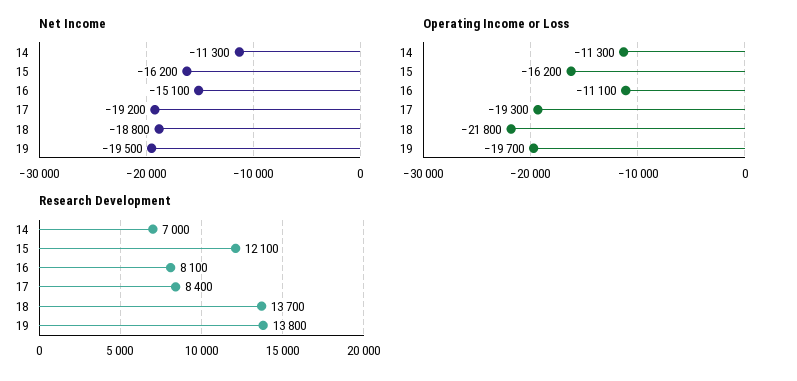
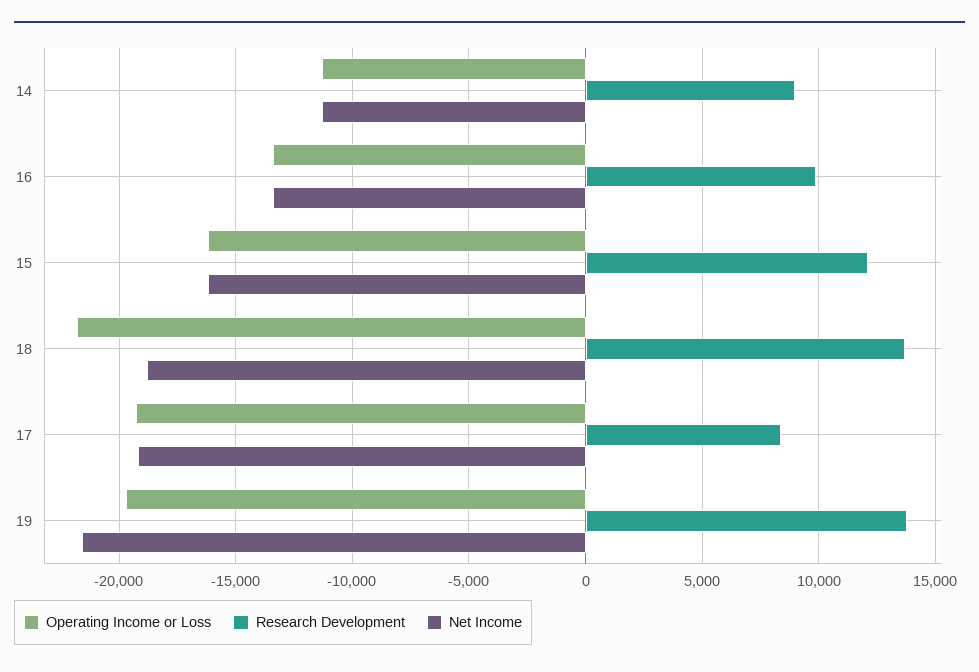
Net Income, 16: -15100 -> -13500
Net Income, 19: -19500 -> -21500
Operating Income or Loss, 16: -11100 -> -13500
Research Development, 14: 7000 -> 9000
Research Development, 16: 8100 -> 10000

